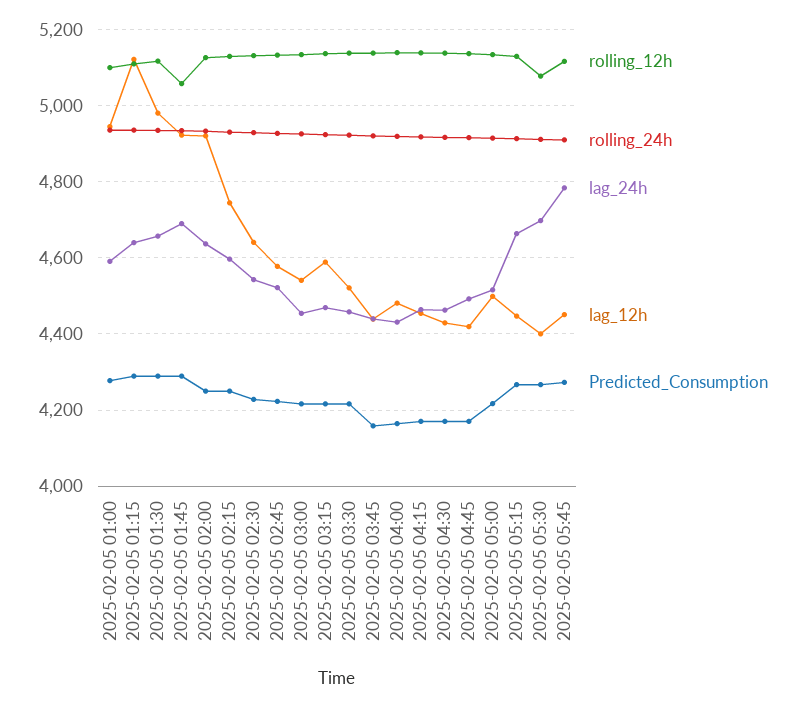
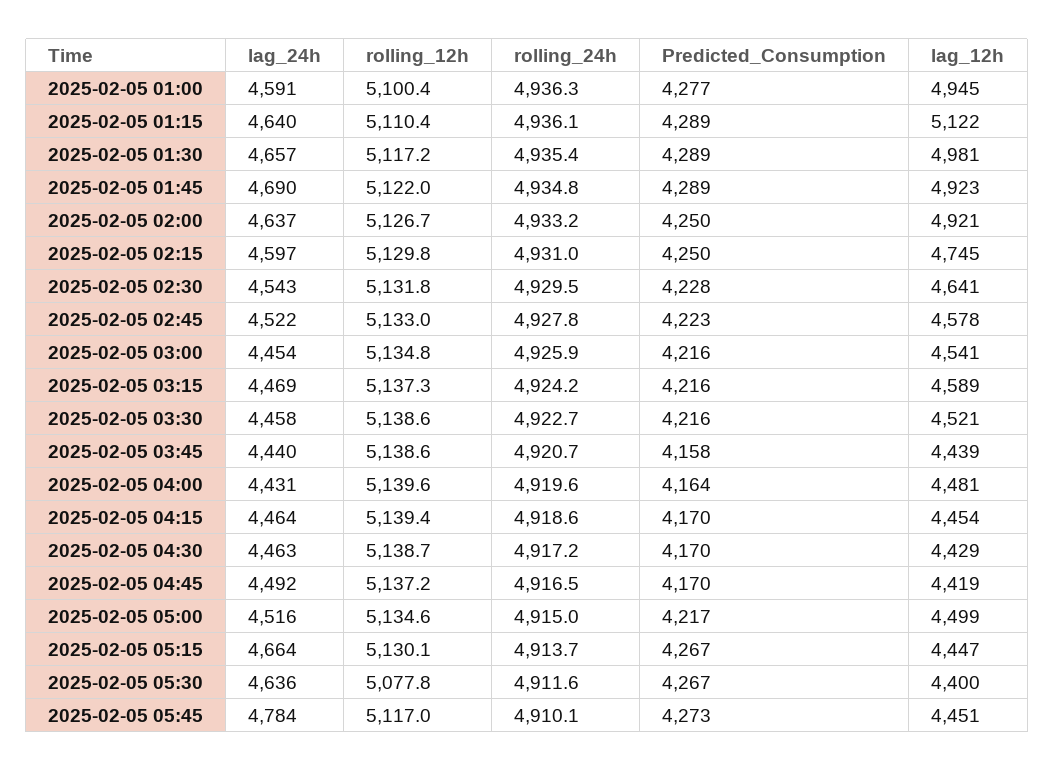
rolling_12h, 2025-02-05 01:45: 5060 -> 5122
lag_24h, 2025-02-05 05:30: 4700 -> 4636

